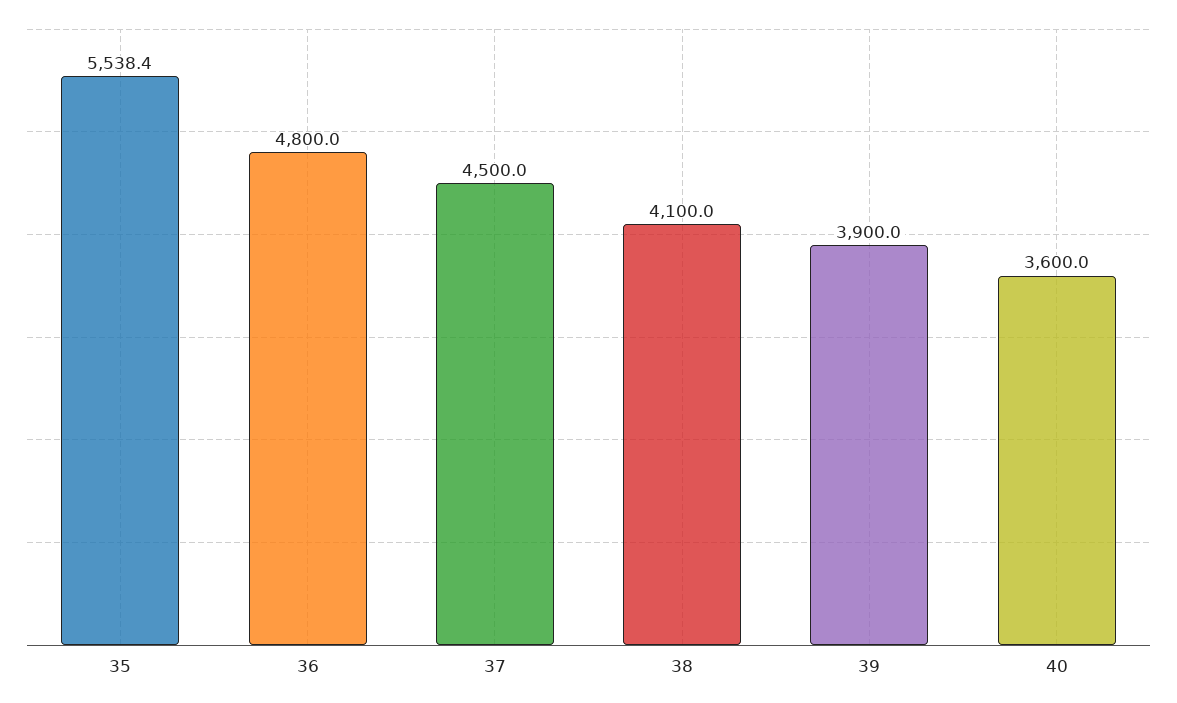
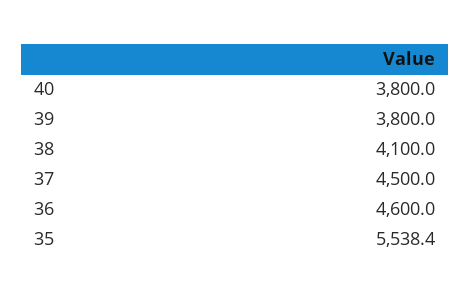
36: 4800 -> 4600
39: 3900 -> 3800
40: 3600 -> 3800

